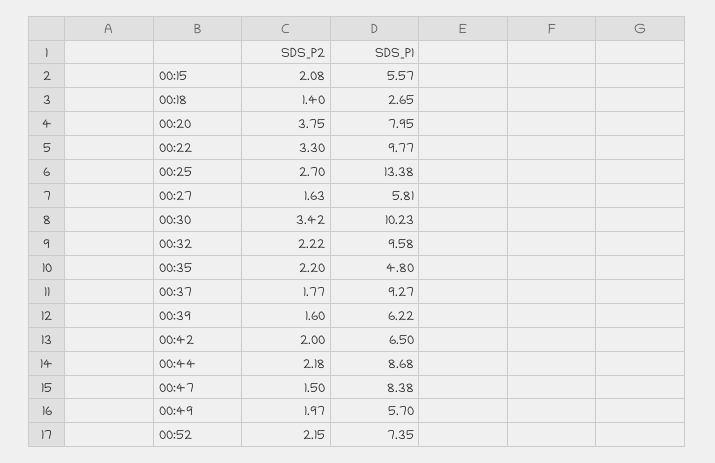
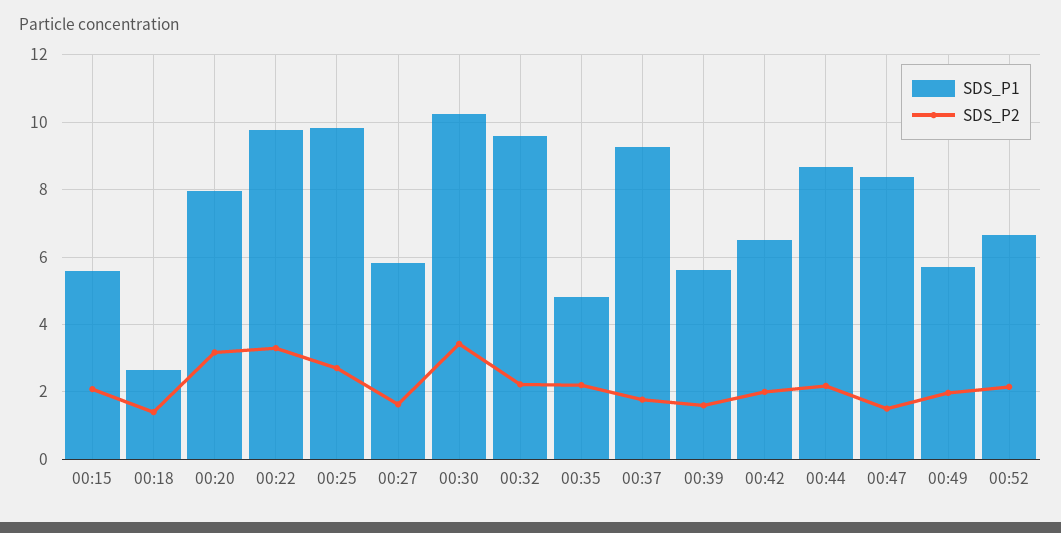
SDS_P2, 00:20: 3.75 -> 3.2
SDS_P1, 00:25: 13.38 -> 9.8
SDS_P1, 00:39: 6.22 -> 5.6
SDS_P1, 00:52: 7.35 -> 6.6

